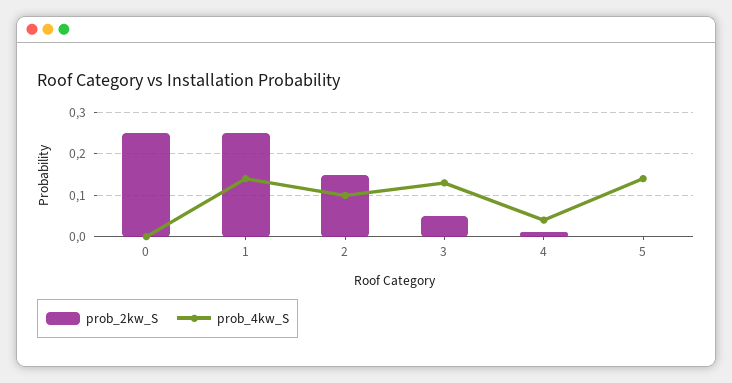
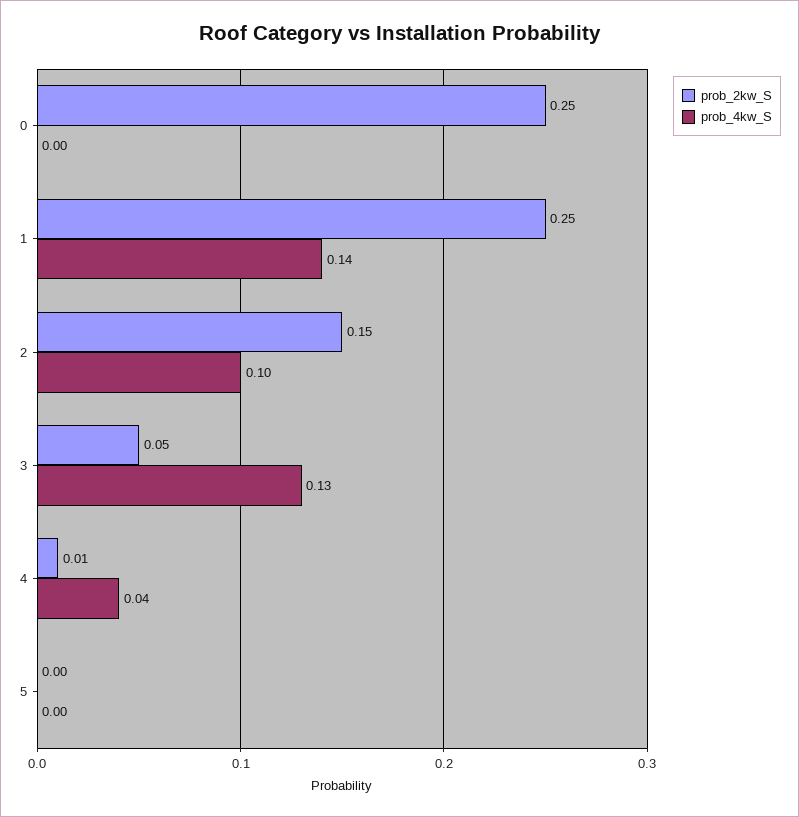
prob_4kw_S, 5: 0.15 -> 0

